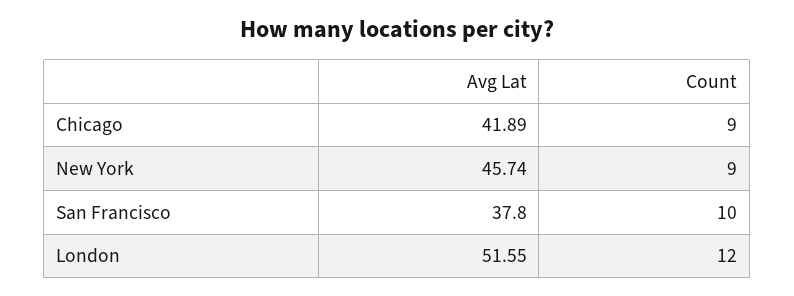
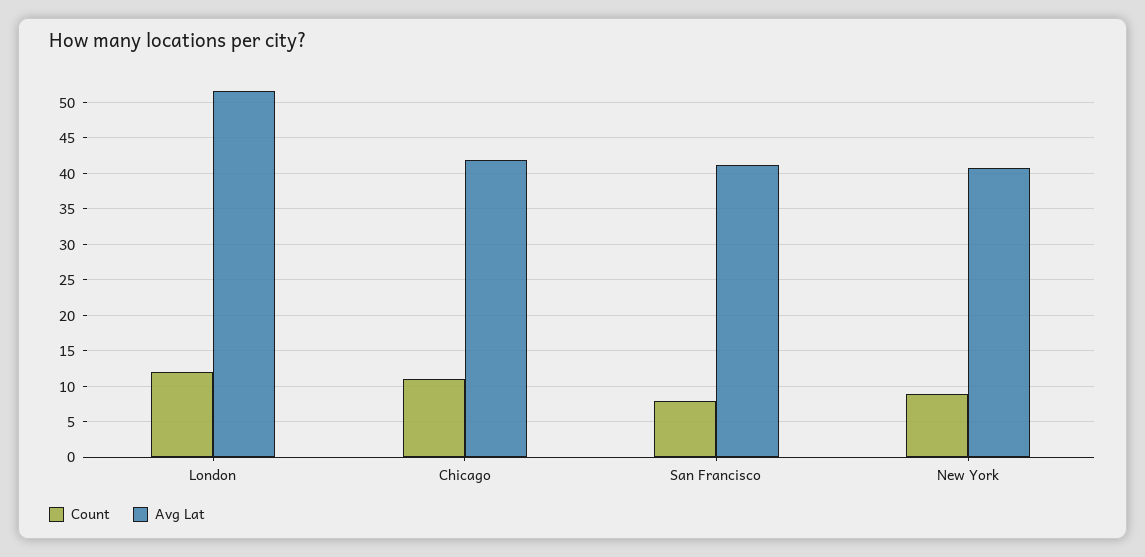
Count, Chicago: 9 -> 11
Avg Lat, New York: 45.74 -> 41
Avg Lat, San Francisco: 37.8 -> 41
Count, San Francisco: 10 -> 8

